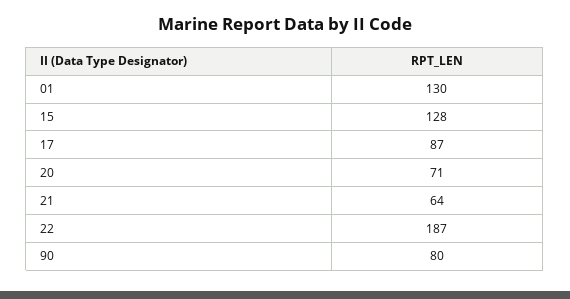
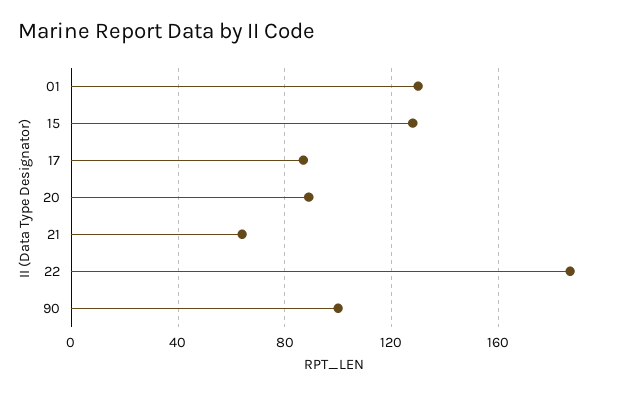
20: 71 -> 90
90: 80 -> 100

